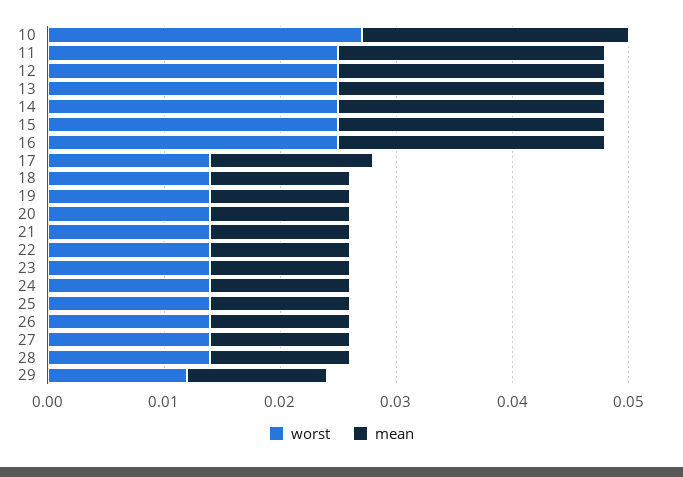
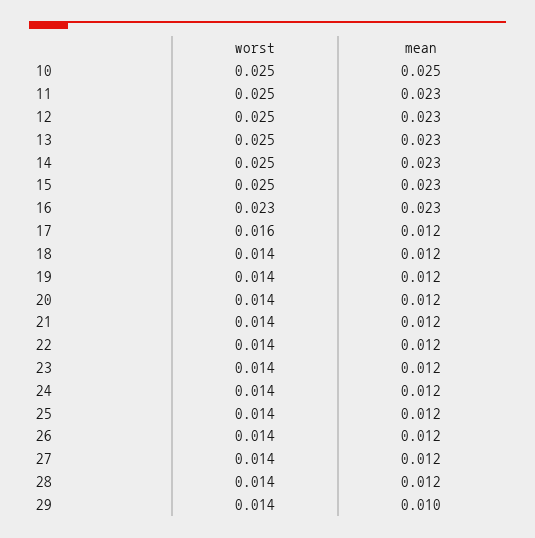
worst, 10: 0.027 -> 0.025
mean, 10: 0.023 -> 0.025
worst, 16: 0.025 -> 0.023
worst, 17: 0.014 -> 0.016
mean, 17: 0.014 -> 0.012
worst, 29: 0.012 -> 0.014
mean, 29: 0.012 -> 0.01

